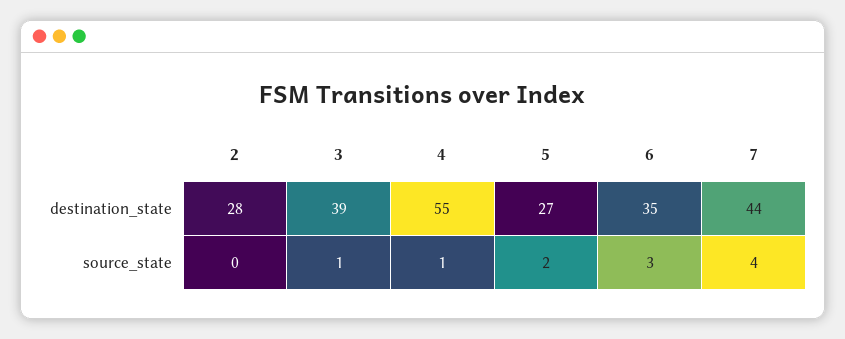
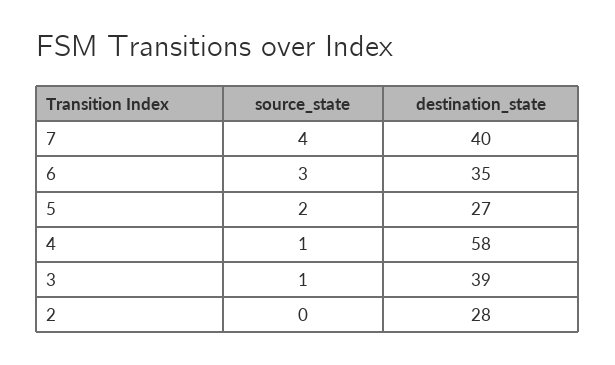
4, destination_state: 55 -> 58
7, destination_state: 44 -> 40

